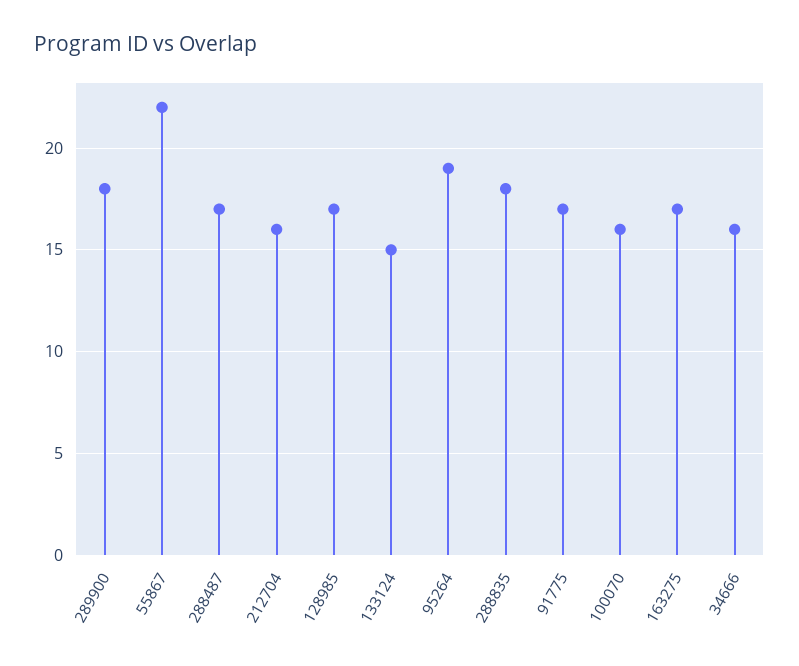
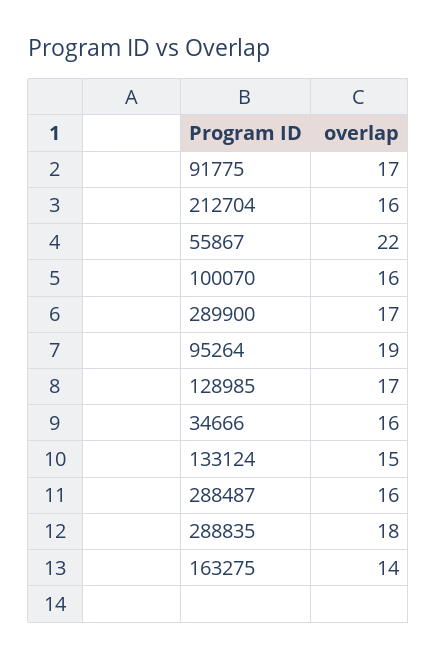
289900: 18 -> 17
288487: 17 -> 16
163275: 17 -> 14

